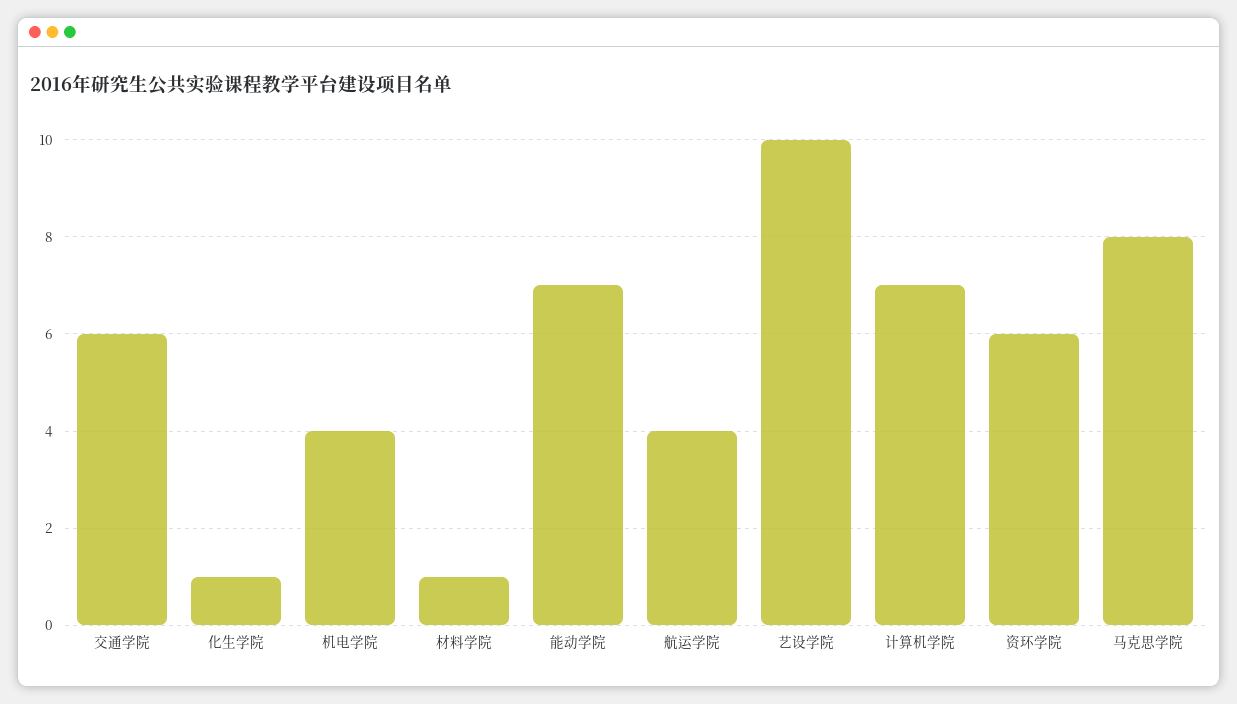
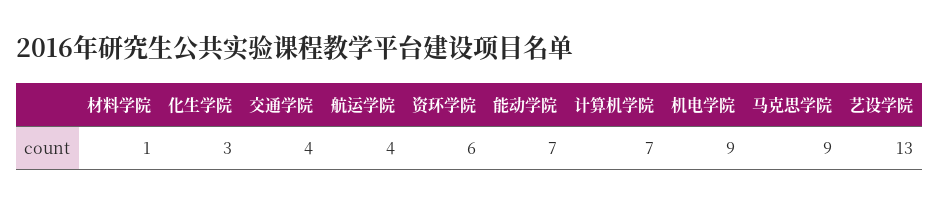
交通学院: 6 -> 4
化生学院: 1 -> 3
机电学院: 4 -> 9
艺设学院: 10 -> 13
马克思学院: 8 -> 9

